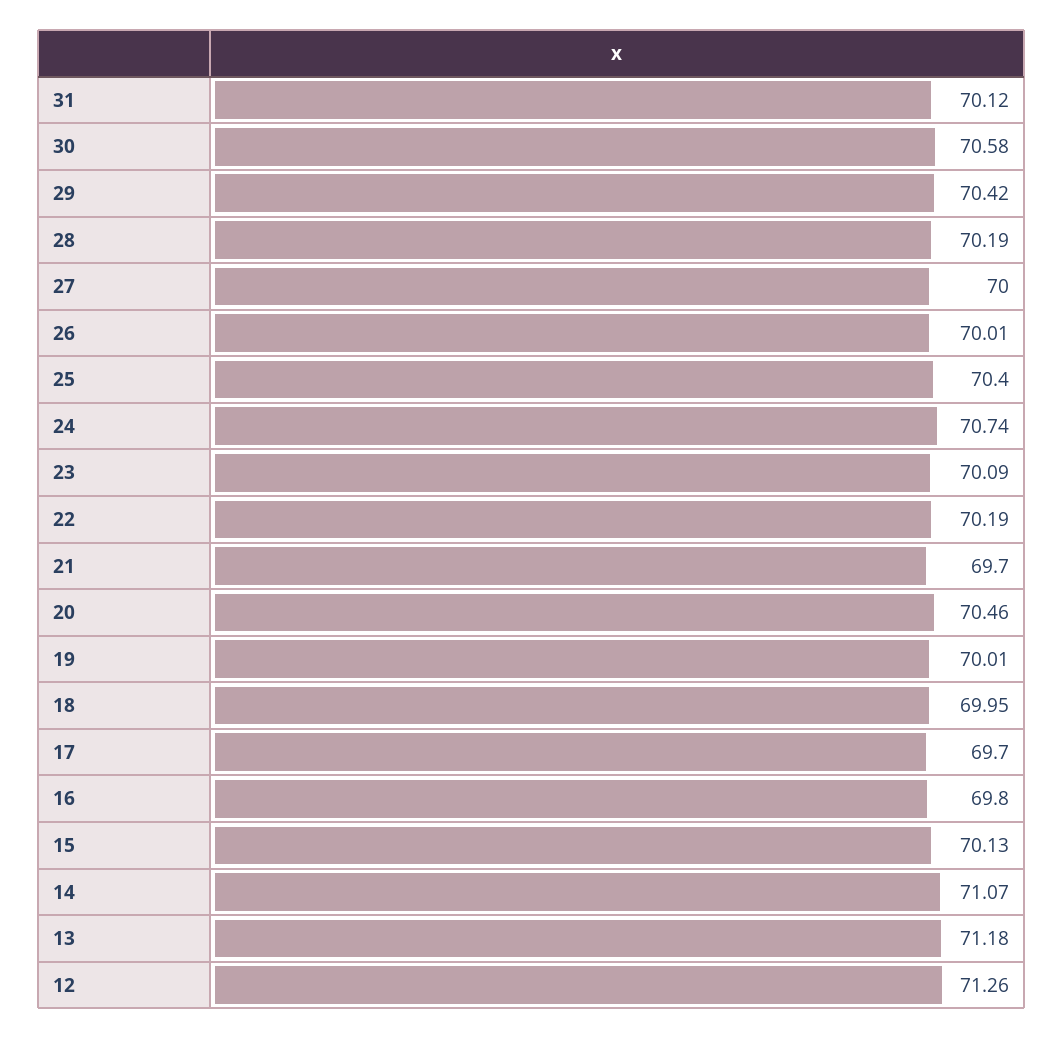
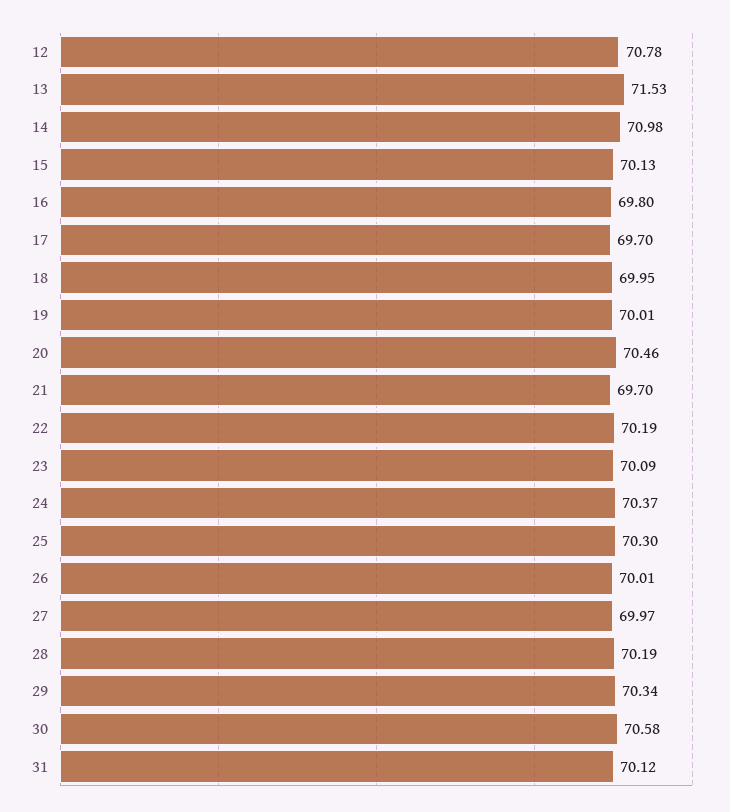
29: 70.42 -> 70.34
27: 70 -> 69.97
25: 70.4 -> 70.3
24: 70.74 -> 70.37
14: 71.07 -> 70.98
13: 71.18 -> 71.53
12: 71.26 -> 70.78

